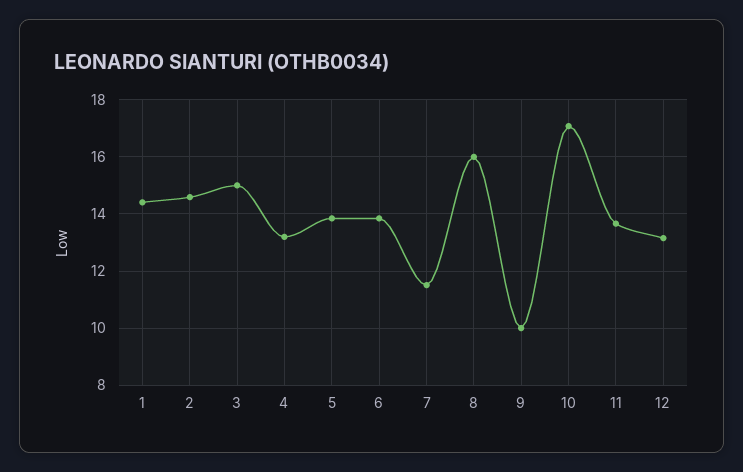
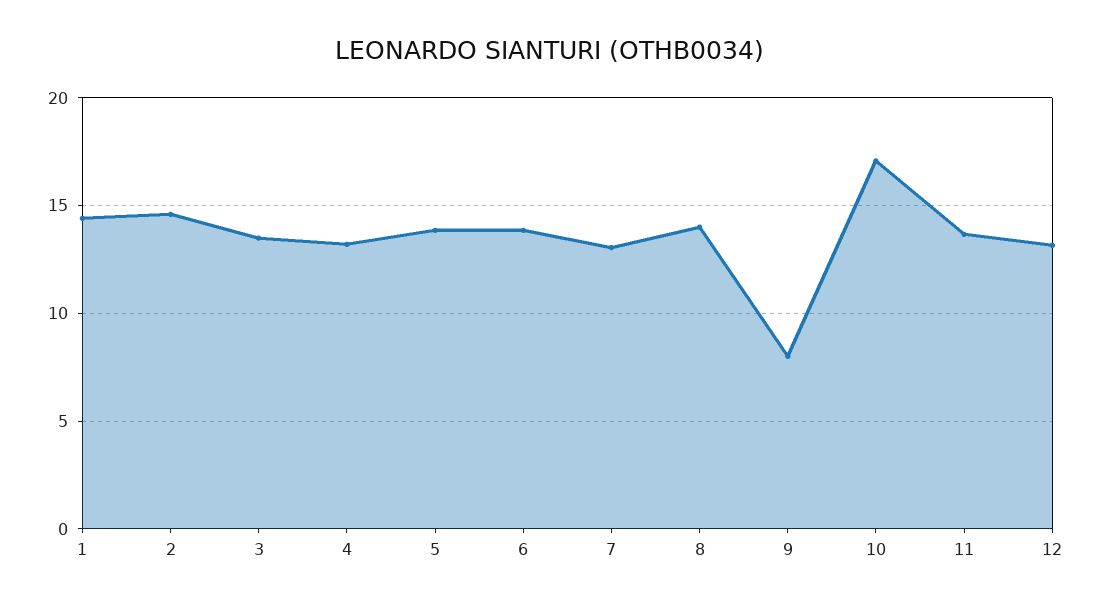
3: 15 -> 13.5
7: 11.5 -> 13
8: 16 -> 14
9: 10 -> 8

